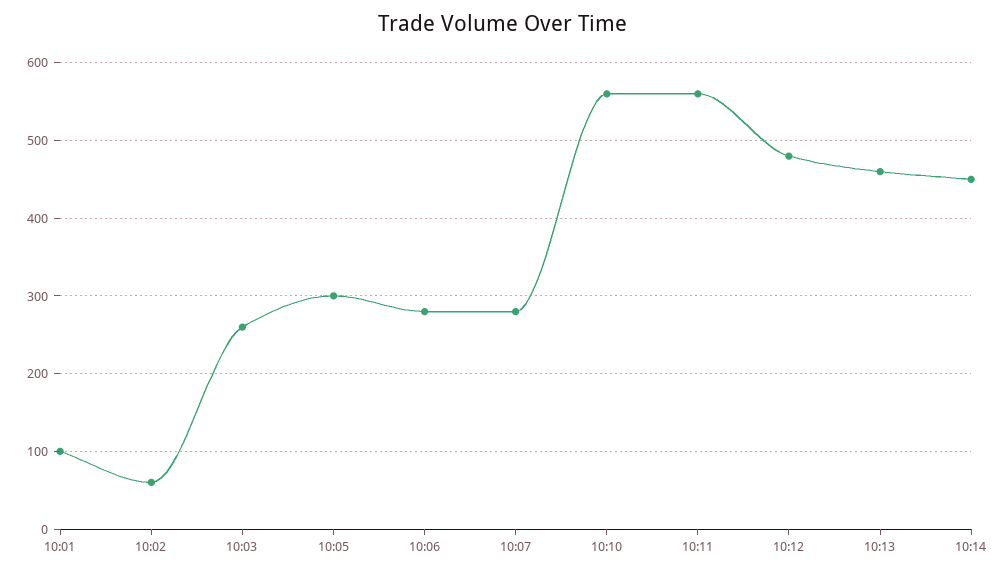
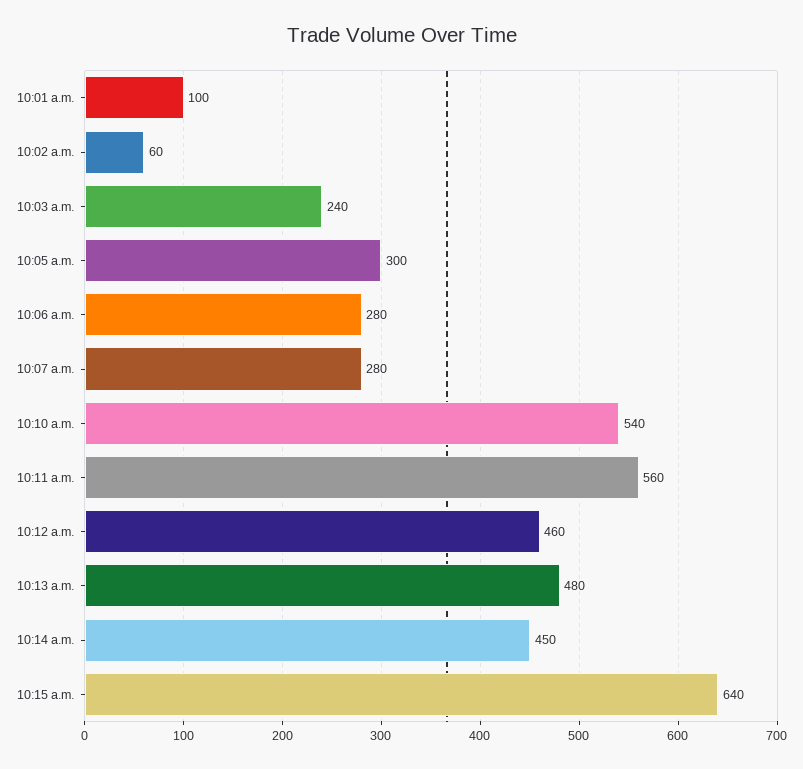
10:03: 260 -> 240
10:10: 560 -> 540
10:12: 480 -> 460
10:13: 460 -> 480
10:15 a.m.: none -> 640

